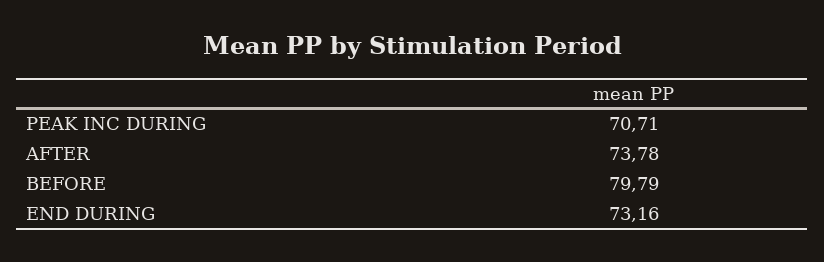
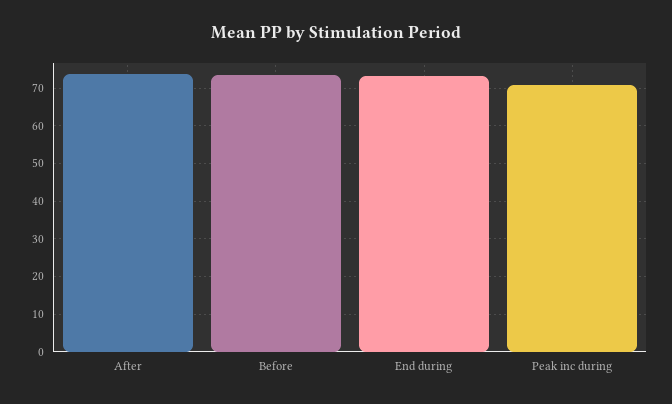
BEFORE: 79.79 -> 74

